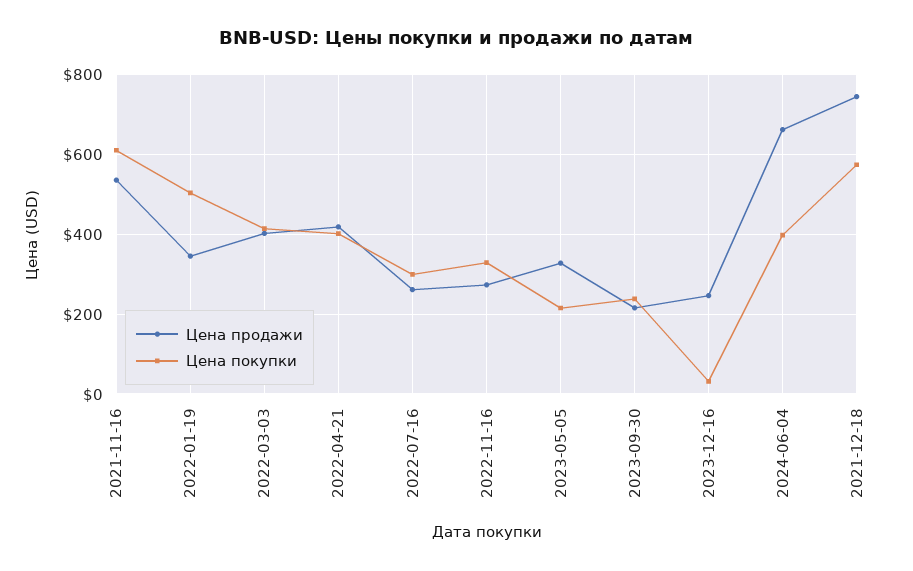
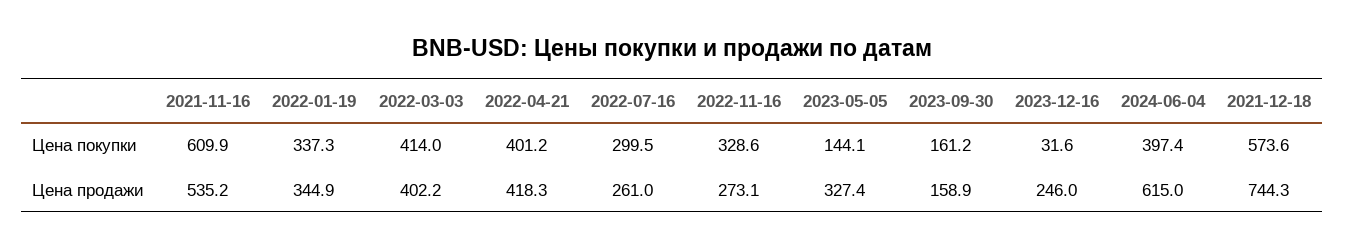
Цена покупки, 2022-01-19: 500 -> 337.3
Цена покупки, 2023-05-05: 220 -> 144.1
Цена продажи, 2023-09-30: 220 -> 158.9
Цена покупки, 2023-09-30: 240 -> 161.2
Цена продажи, 2024-06-04: 660 -> 615

